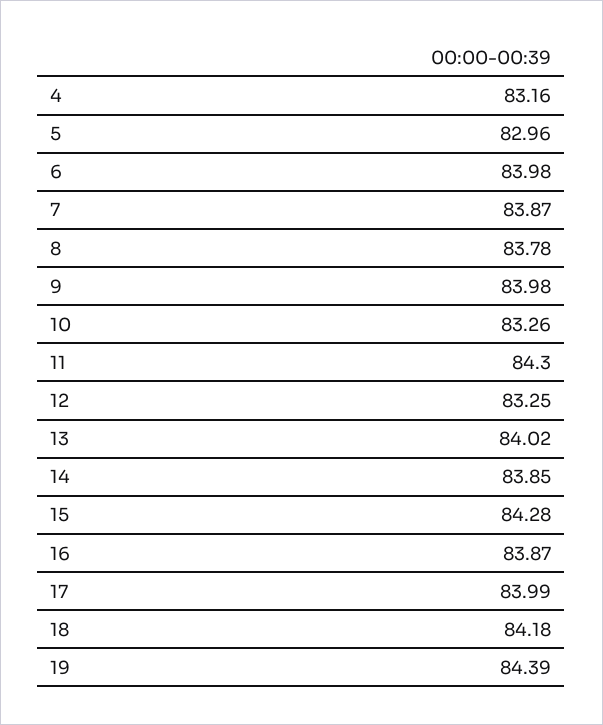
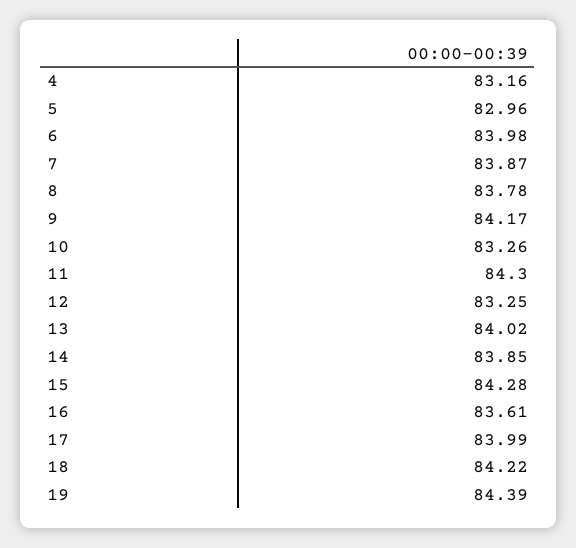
9: 83.98 -> 84.17
16: 83.87 -> 83.61
18: 84.18 -> 84.22

